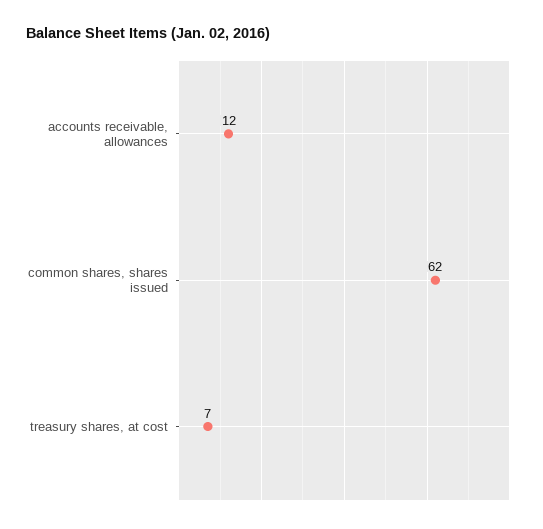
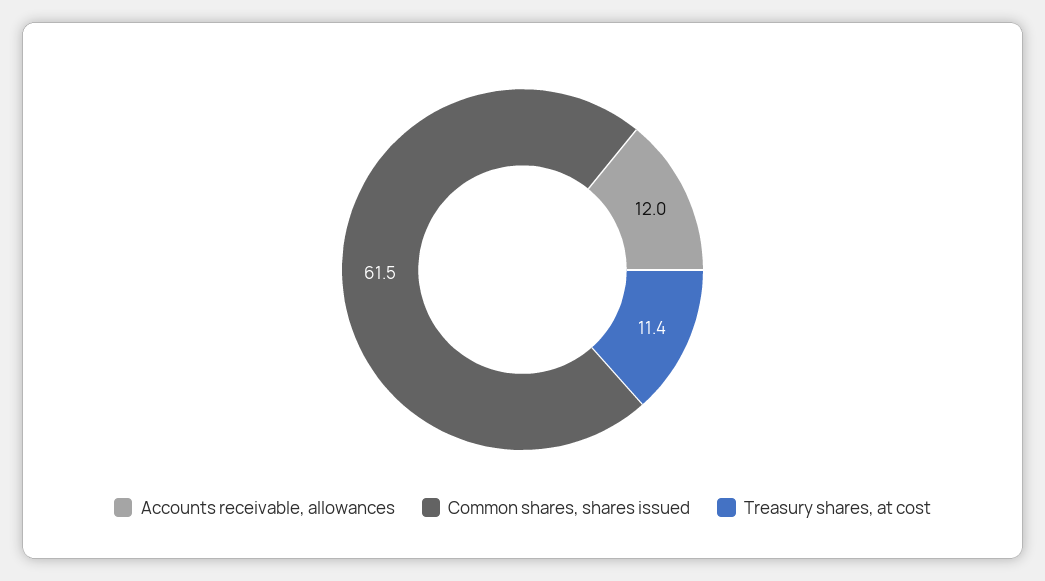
treasury shares, at cost: 7 -> 11.4

